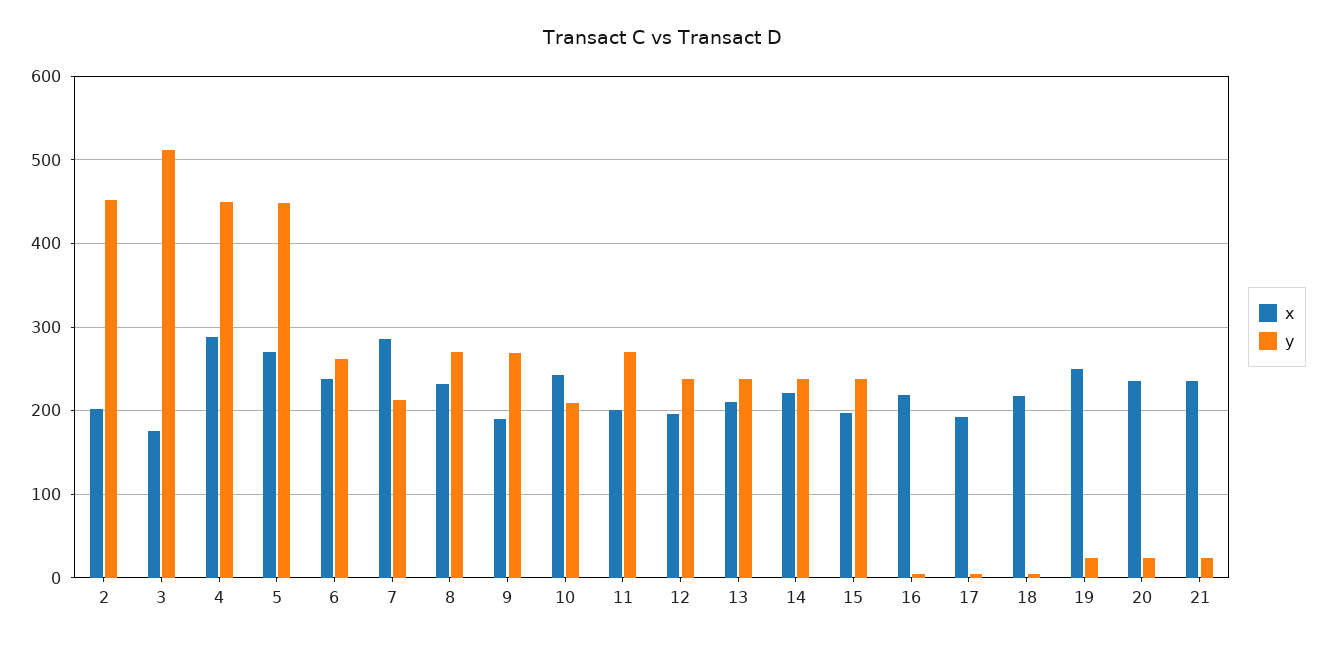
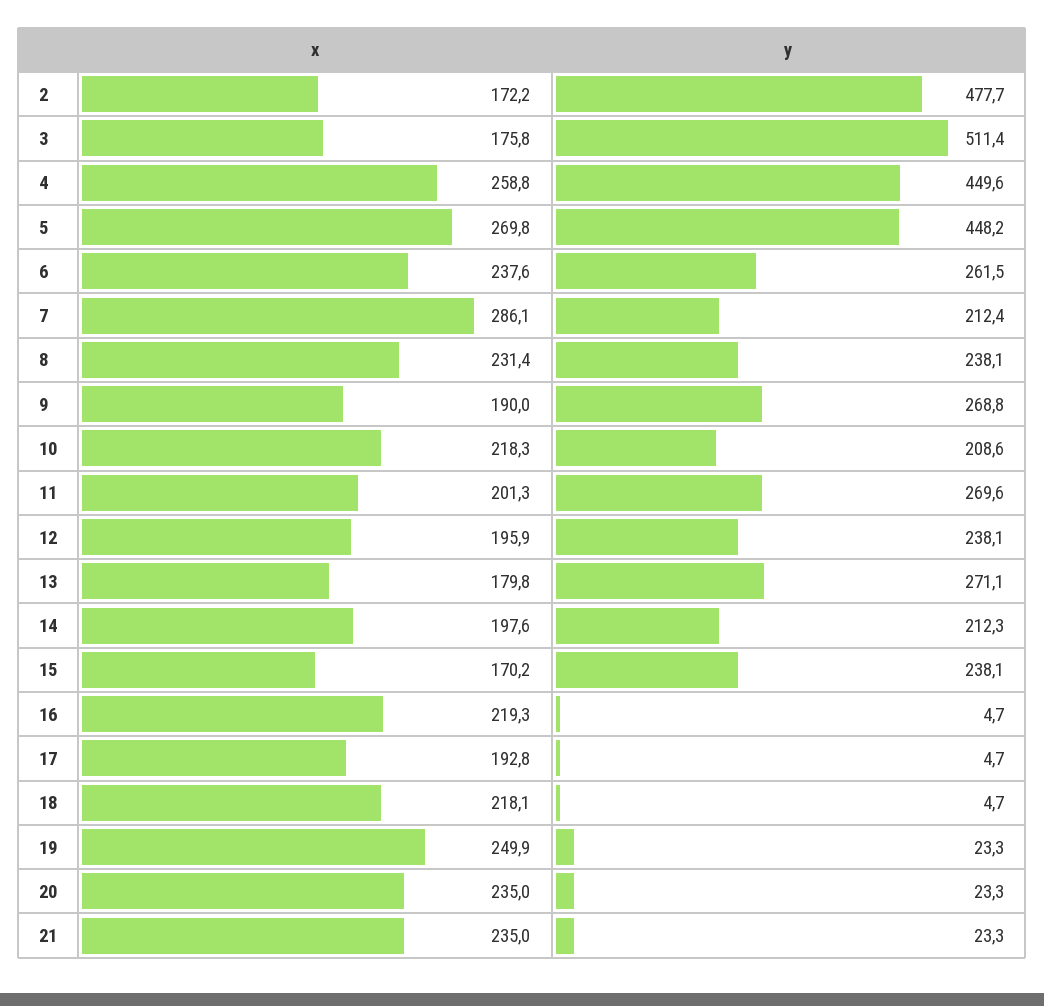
x, 2: 200 -> 172.2
y, 2: 450 -> 477.7
x, 4: 290 -> 258.8
y, 8: 270 -> 238.1
x, 10: 240 -> 218.3
x, 13: 210 -> 179.8
y, 13: 240 -> 271.1
x, 14: 220 -> 197.6
y, 14: 240 -> 212.3
x, 15: 200 -> 170.2

